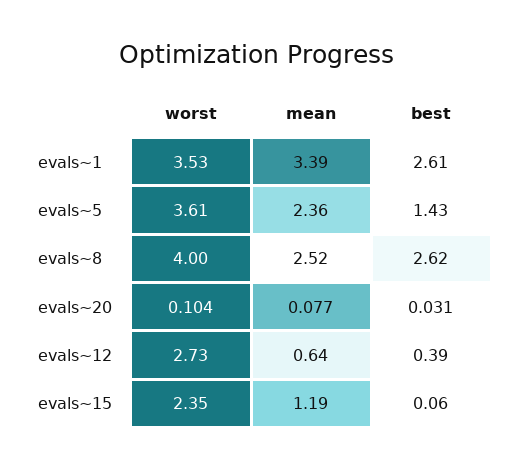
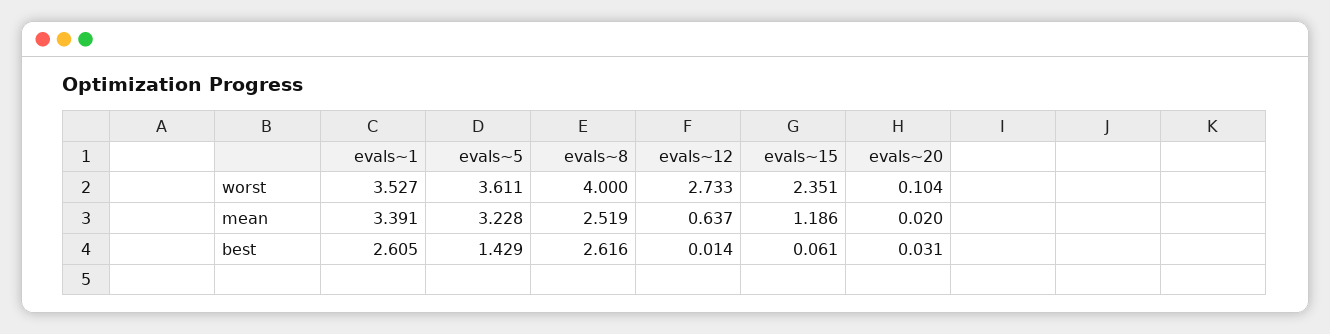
mean, evals~5: 2.36 -> 3.228
mean, evals~20: 0.077 -> 0.02
best, evals~12: 0.39 -> 0.014

